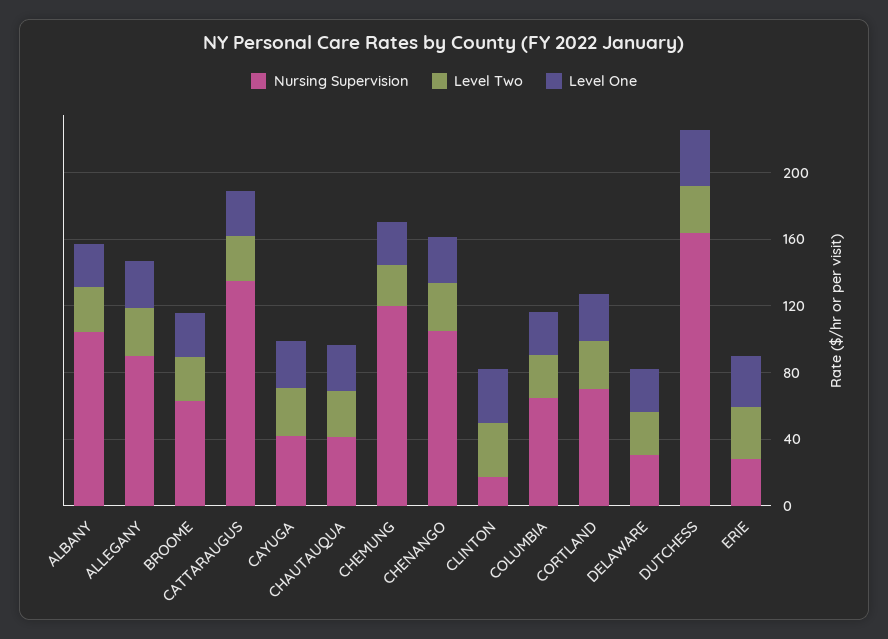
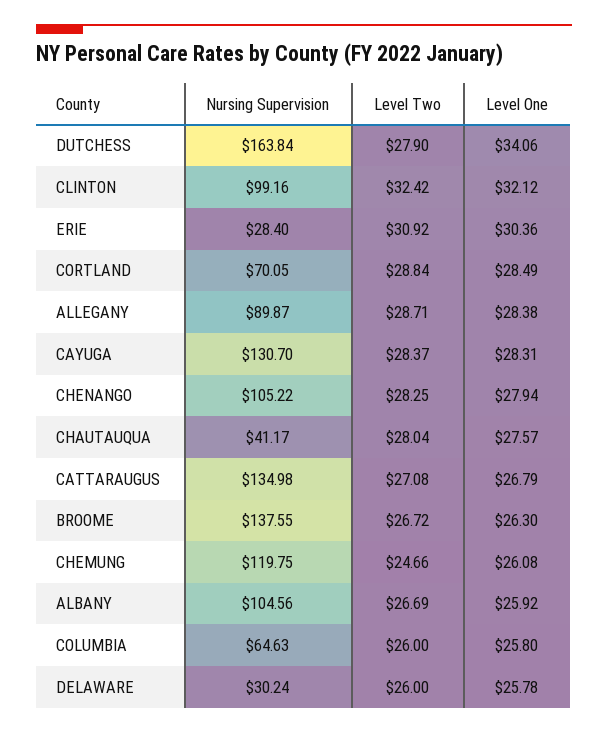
Nursing Supervision, BROOME: 60 -> 137.55
Nursing Supervision, CAYUGA: 40 -> 130.7
Nursing Supervision, CLINTON: 20 -> 99.16

